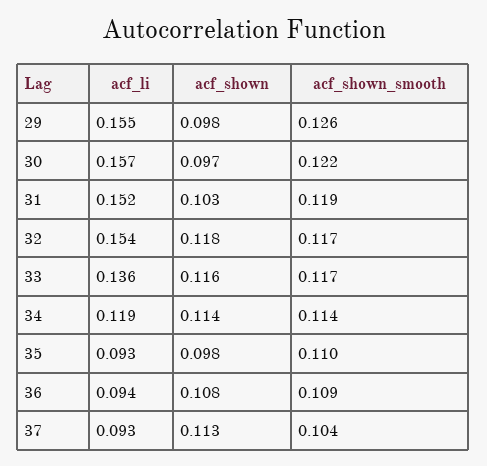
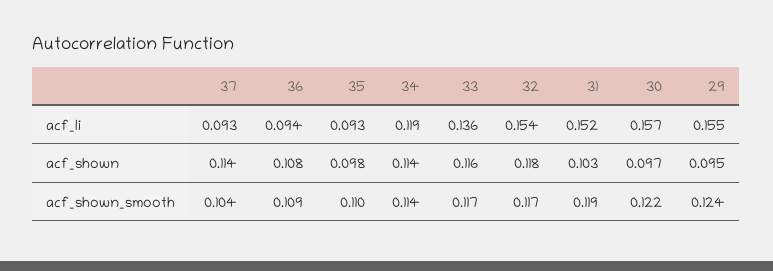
acf_shown, 29: 0.098 -> 0.095
acf_shown_smooth, 29: 0.126 -> 0.124
acf_shown, 37: 0.113 -> 0.114

